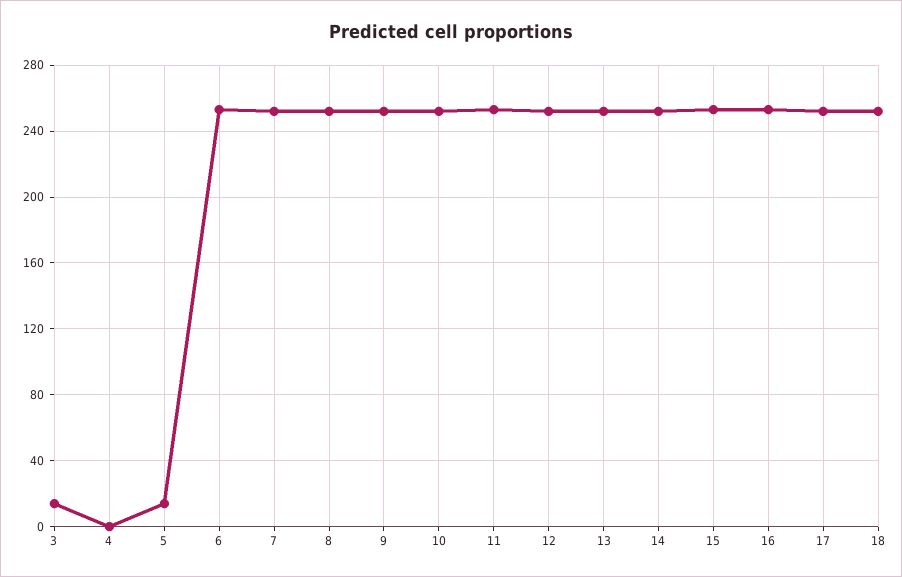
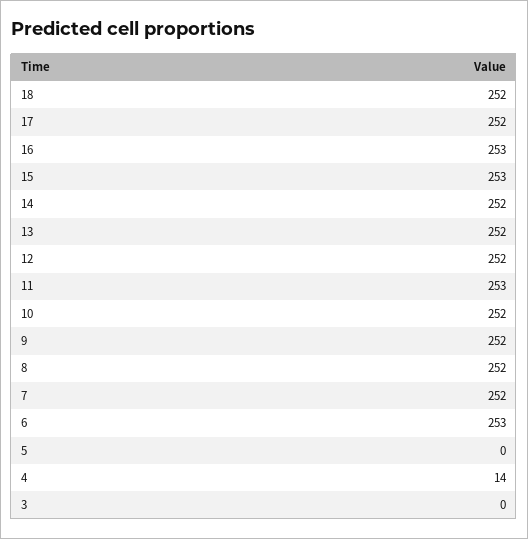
3: 15 -> 0
4: 0 -> 14
5: 15 -> 0

